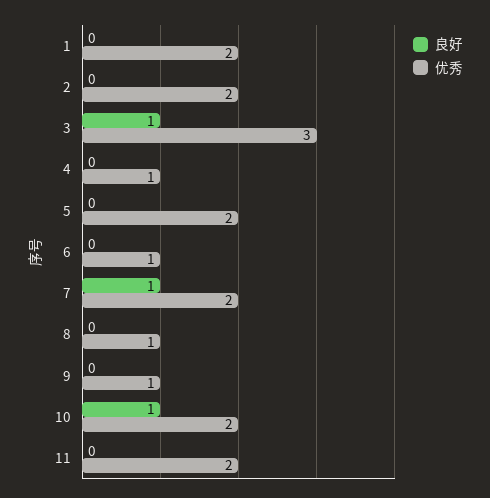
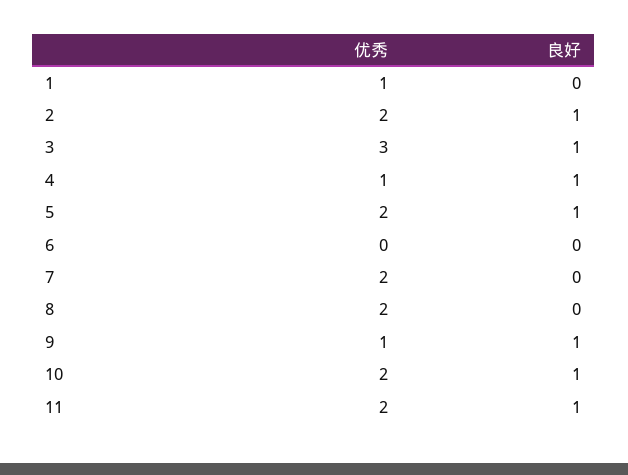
优秀, 1: 2 -> 1
良好, 2: 0 -> 1
良好, 4: 0 -> 1
良好, 5: 0 -> 1
优秀, 6: 1 -> 0
良好, 7: 1 -> 0
优秀, 8: 1 -> 2
良好, 9: 0 -> 1
良好, 11: 0 -> 1

